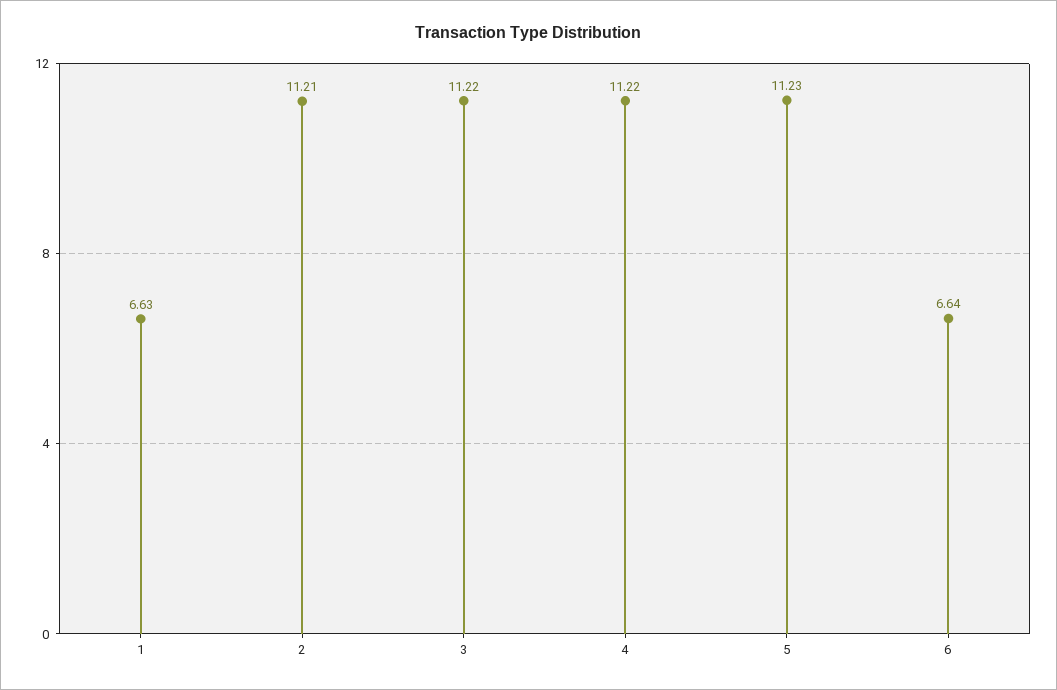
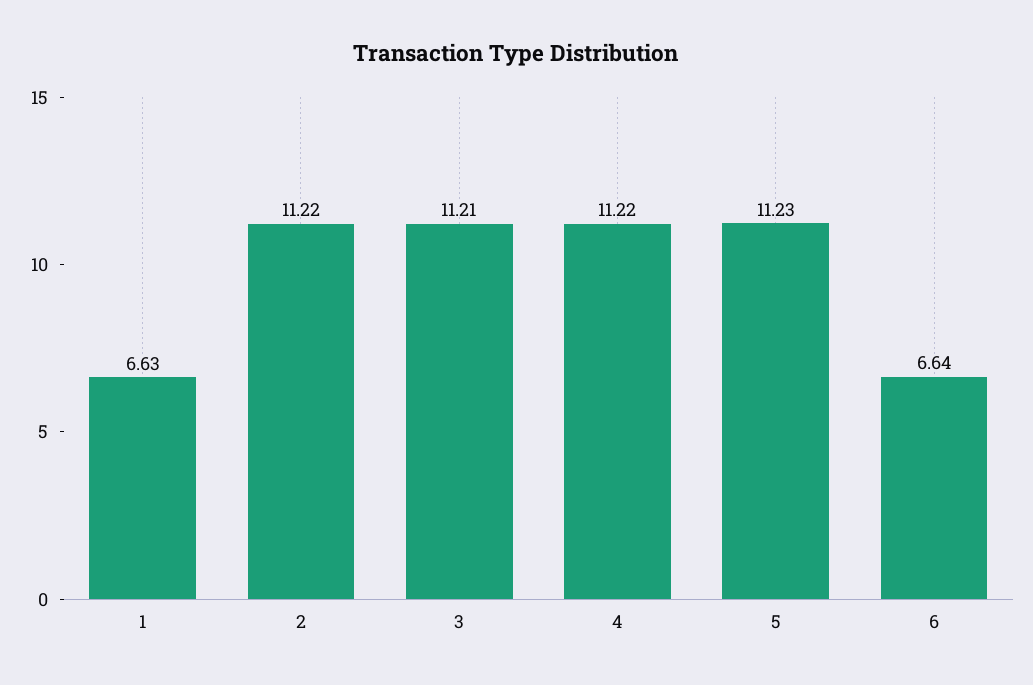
2: 11.21 -> 11.22
3: 11.22 -> 11.21

